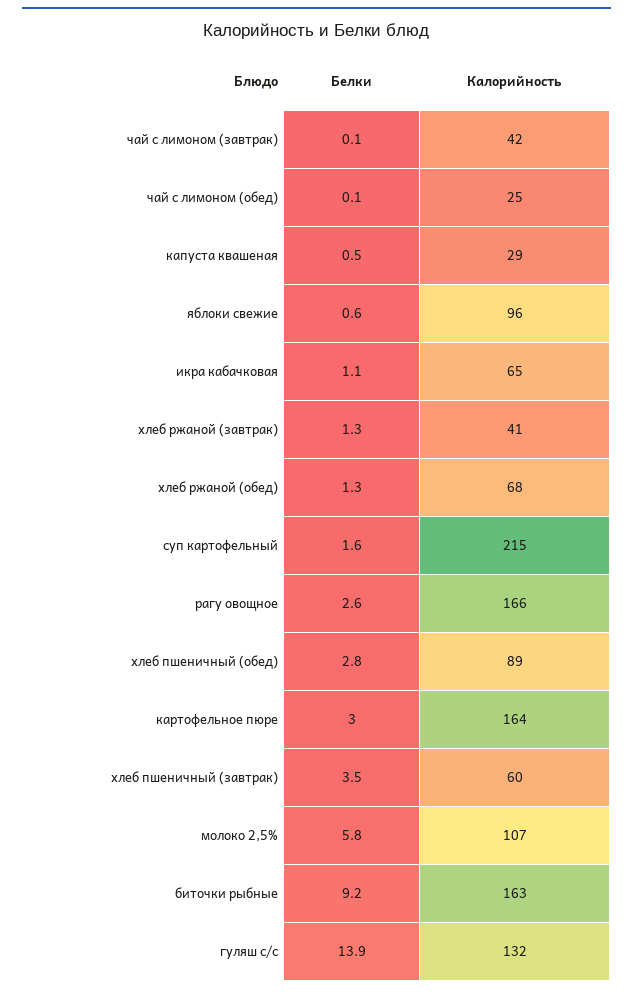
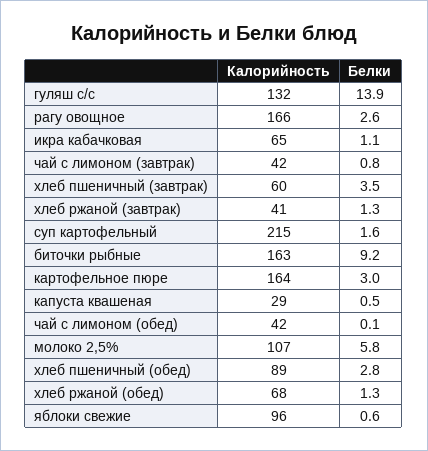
Белки, чай с лимоном (завтрак): 0.1 -> 0.8
Калорийность, чай с лимоном (обед): 25 -> 42

